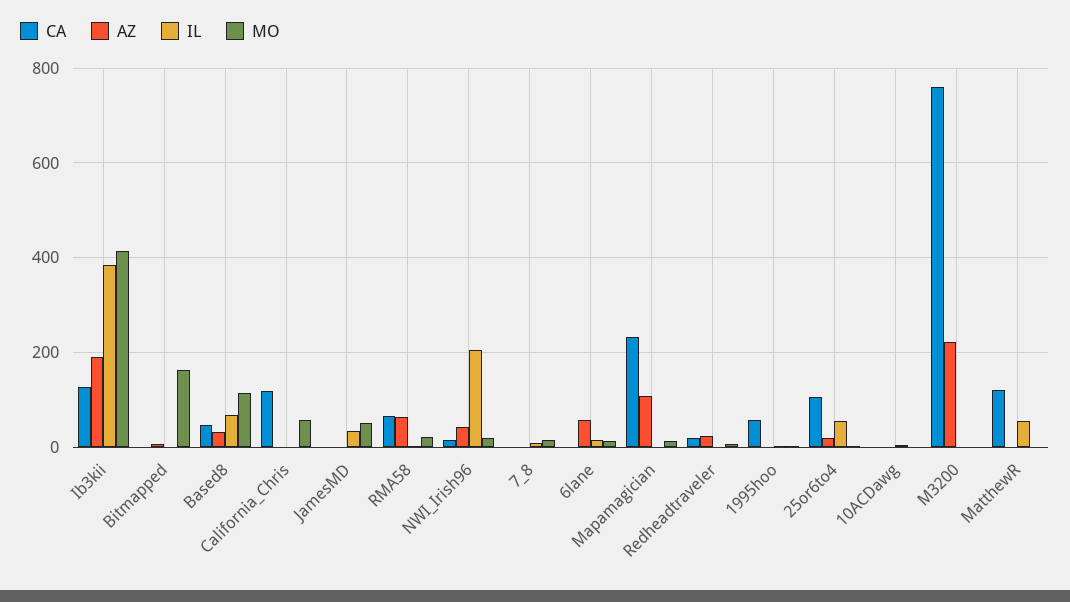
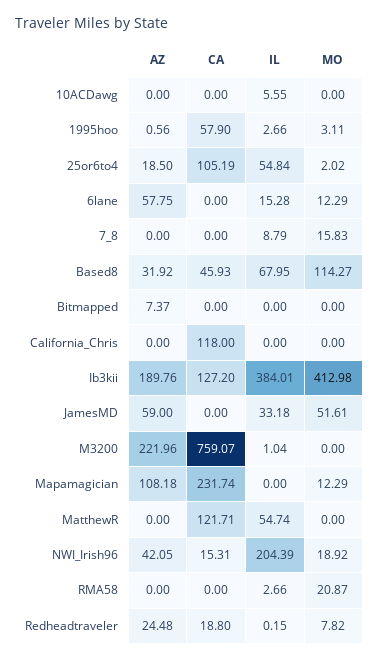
MO, Bitmapped: 160 -> 0
MO, California_Chris: 60 -> 0
AZ, JamesMD: 0 -> 59
CA, RMA58: 60 -> 0
AZ, RMA58: 60 -> 0

